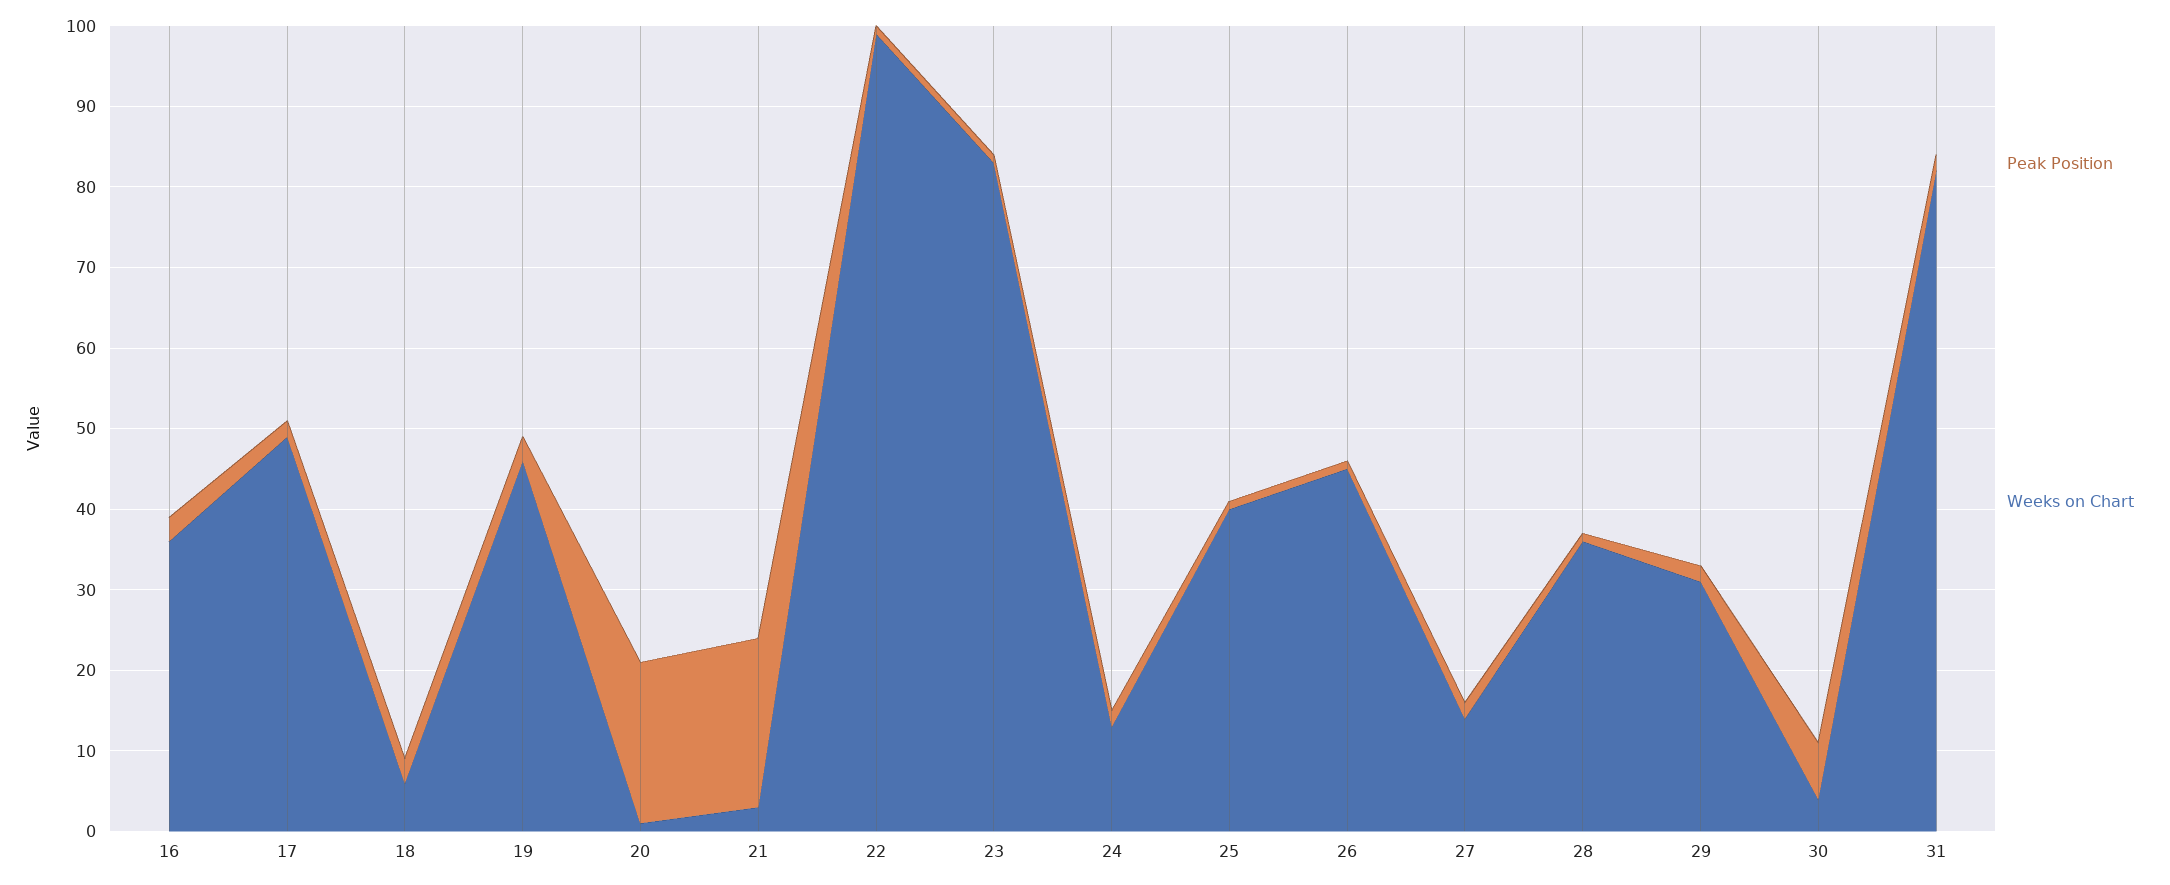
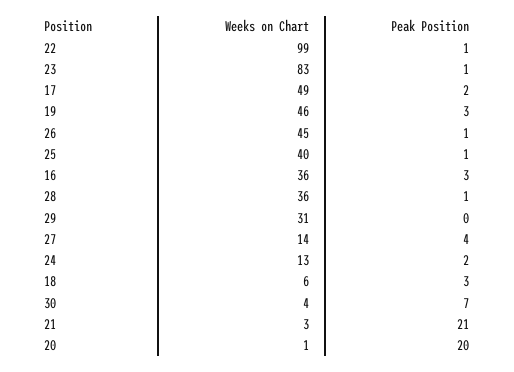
Peak Position, 27: 2 -> 4
Peak Position, 29: 2 -> 0
Peak Position, 31: 2 -> none
Weeks on Chart, 31: 82 -> none

